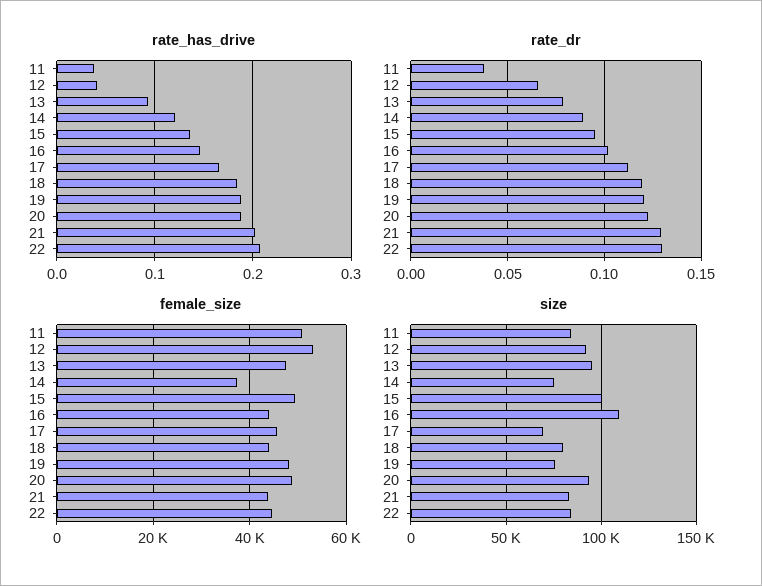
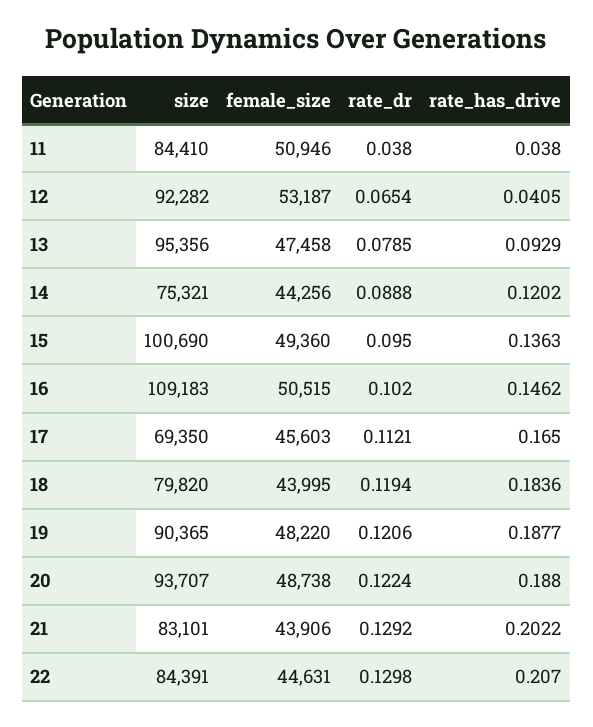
female_size, 14: 38000 -> 44256
female_size, 16: 44000 -> 50515
size, 19: 75000 -> 90365

